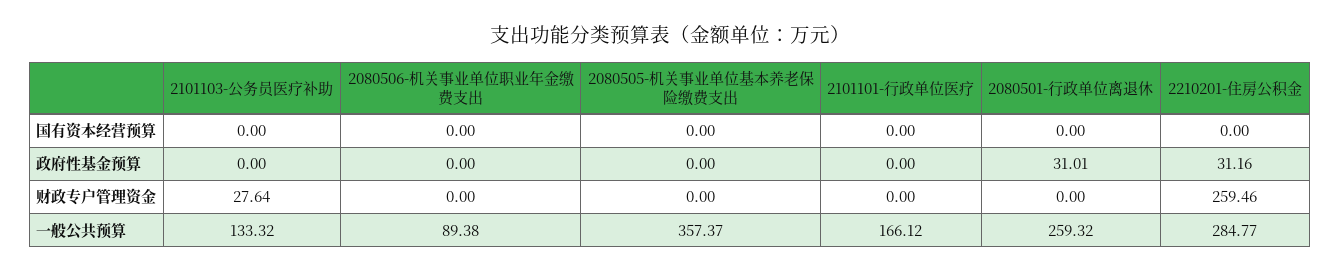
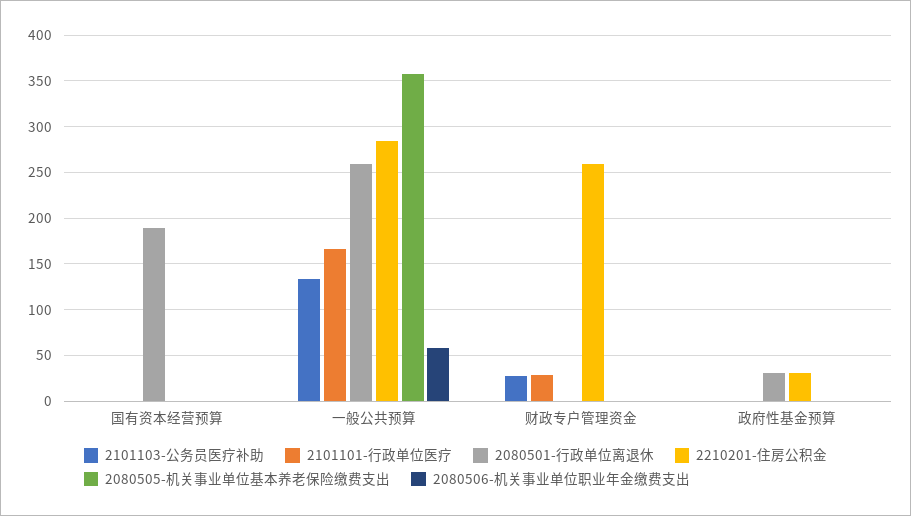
2080501-行政单位离退休, 国有资本经营预算: 0 -> 190
2101101-行政单位医疗, 财政专户管理资金: 0 -> 30
2080506-机关事业单位职业年金缴费支出, 一般公共预算: 89.38 -> 60

